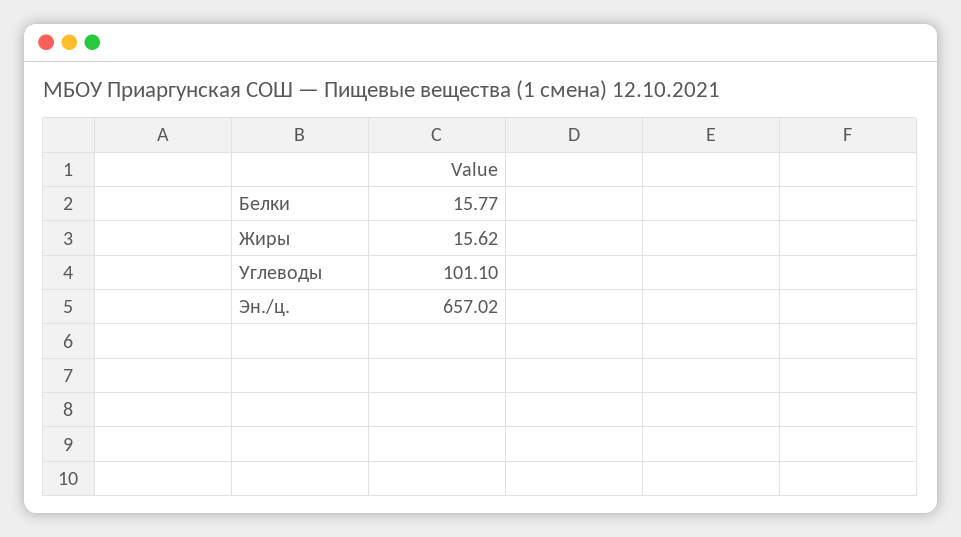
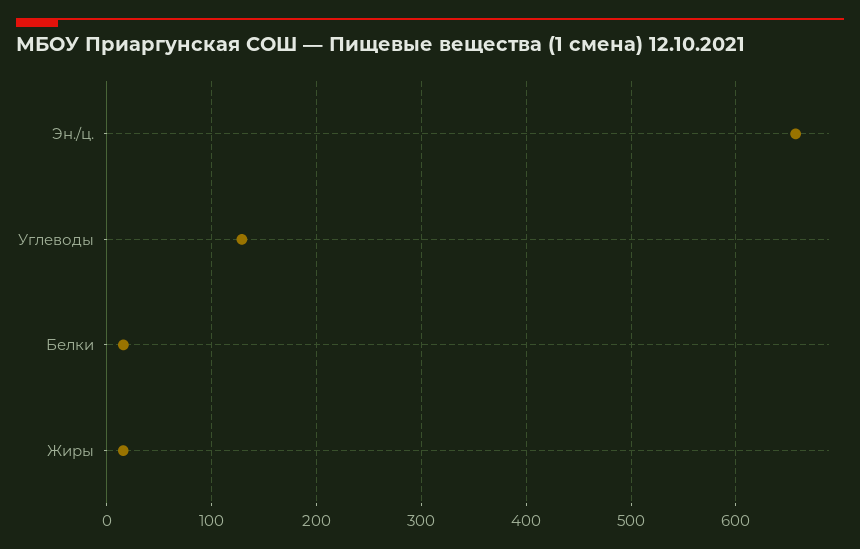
Углеводы: 101.1 -> 130

